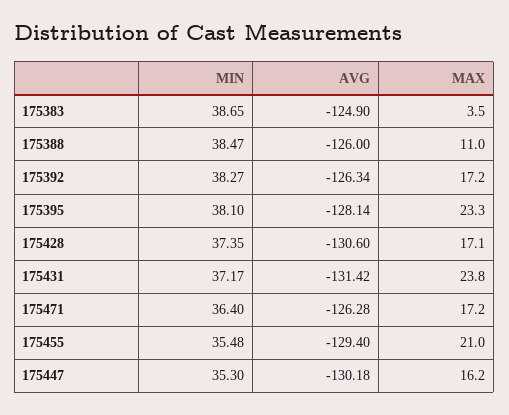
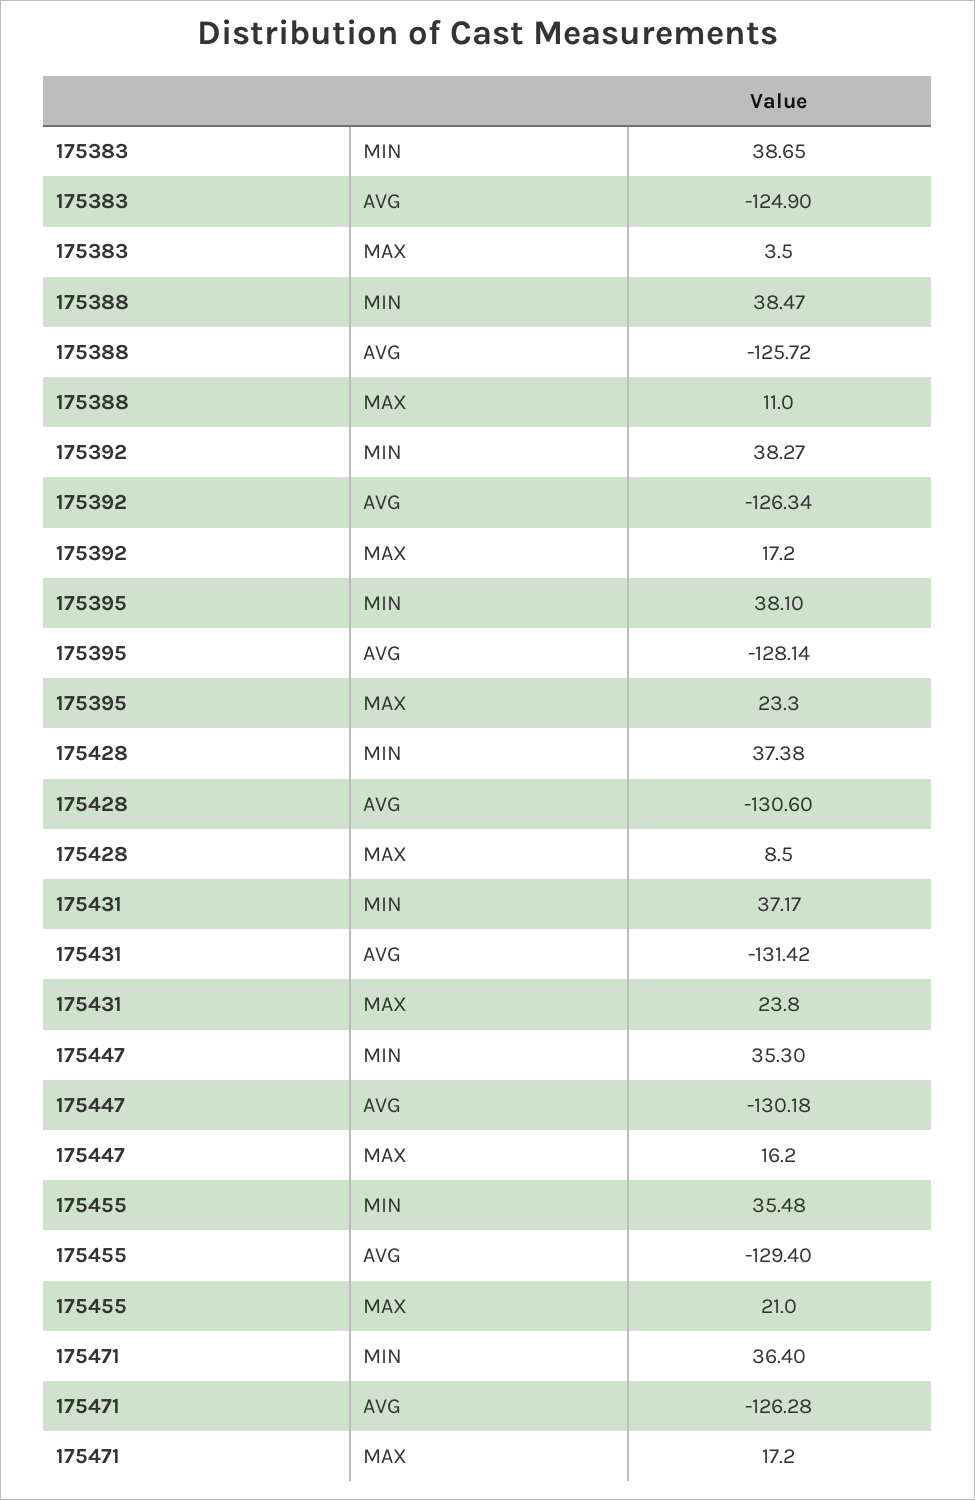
AVG, 175388: -126 -> -125.72
MIN, 175428: 37.35 -> 37.38
MAX, 175428: 17.1 -> 8.5

